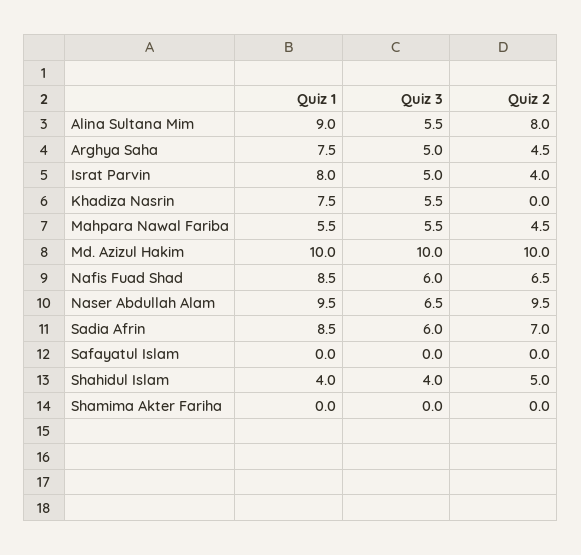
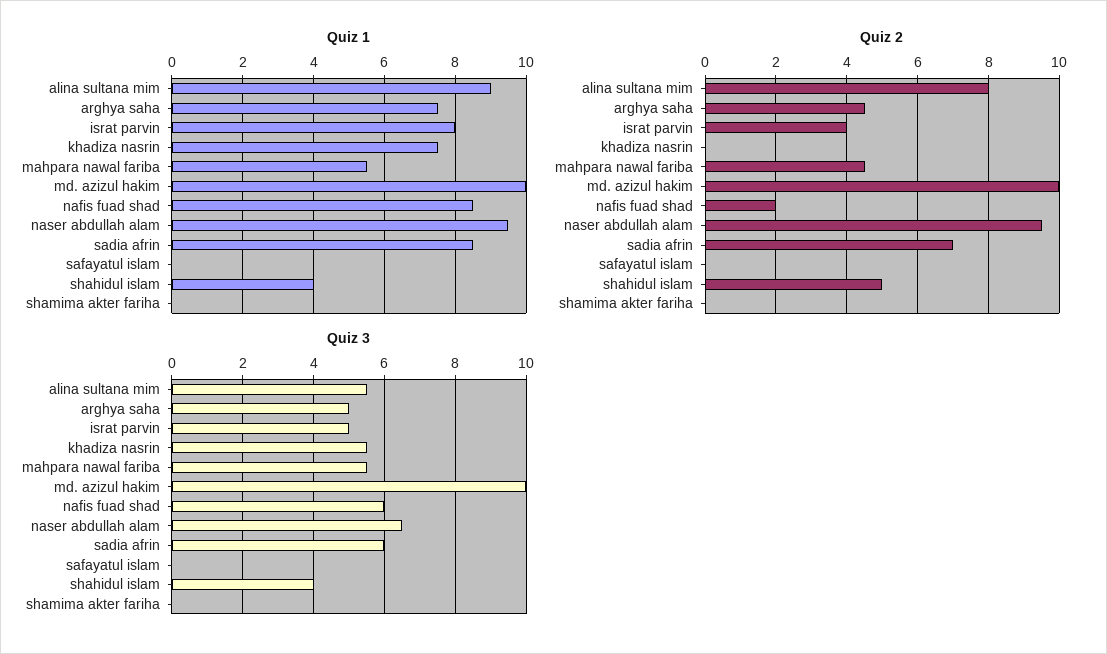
Quiz 2, Nafis Fuad Shad: 6.5 -> 2

